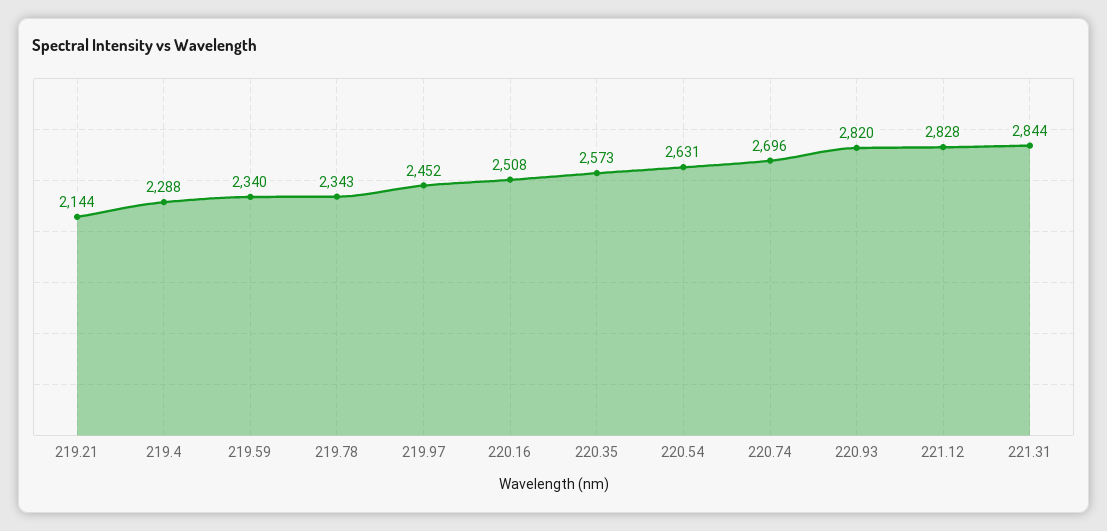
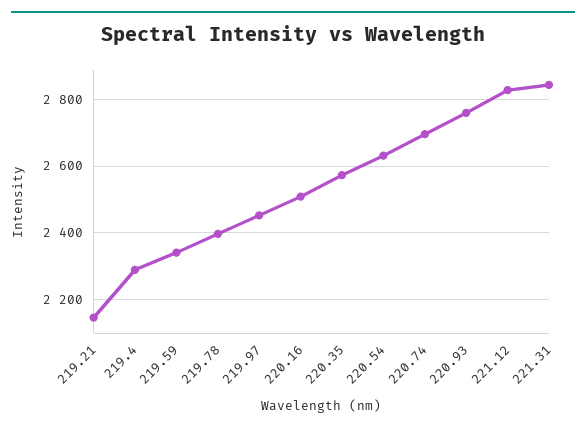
219.78: 2343 -> 2400
220.93: 2820 -> 2760

